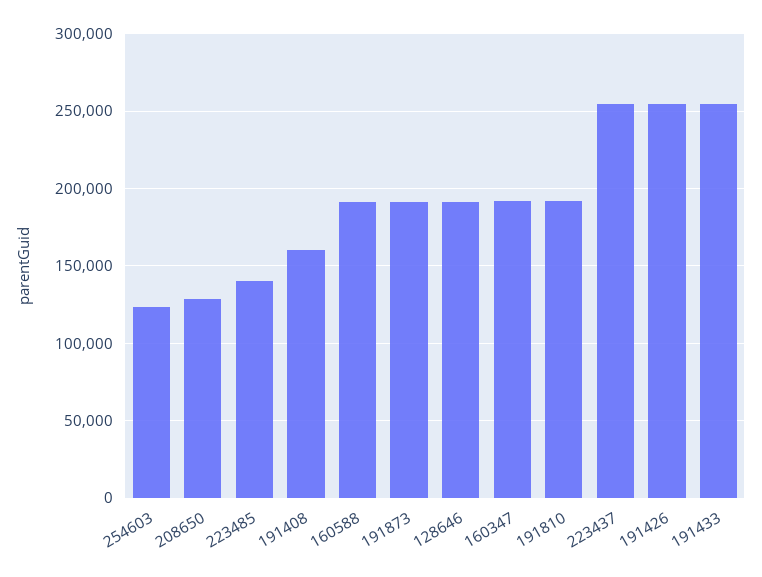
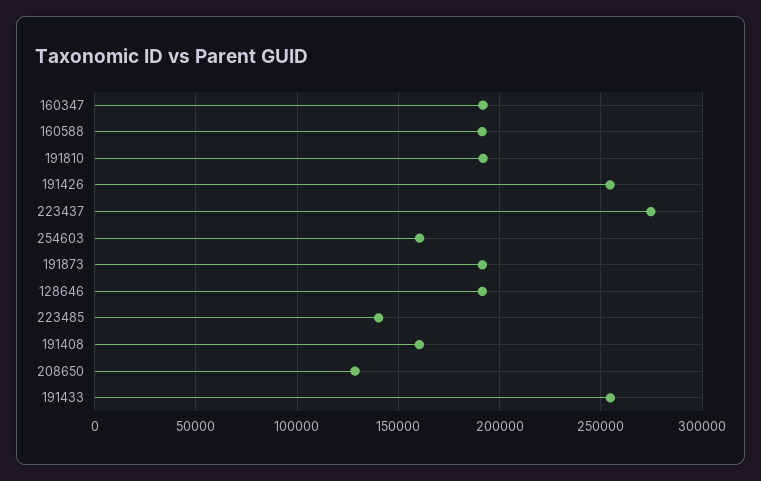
254603: 125000 -> 160000
223437: 255000 -> 275000

